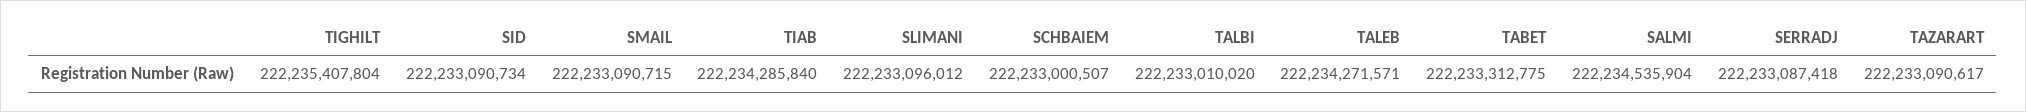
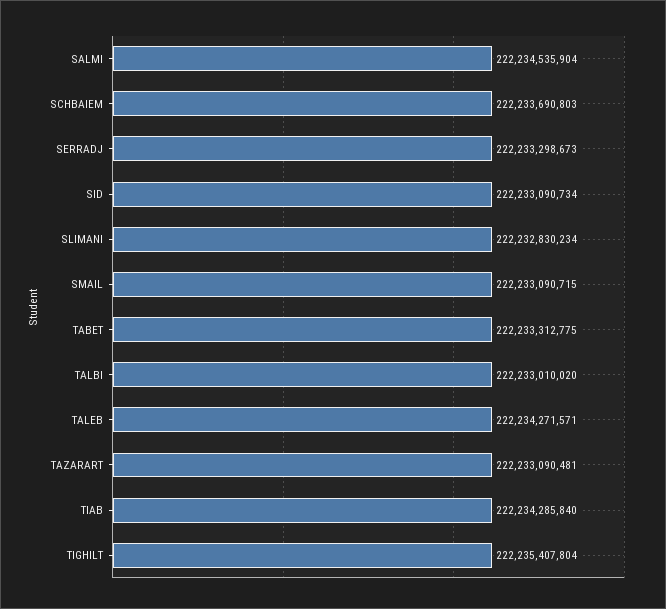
SLIMANI: 222233096012 -> 222232830234
SCHBAIEM: 222233000507 -> 222233690803
SERRADJ: 222233087418 -> 222233298673
TAZARART: 222233090617 -> 222233090481

